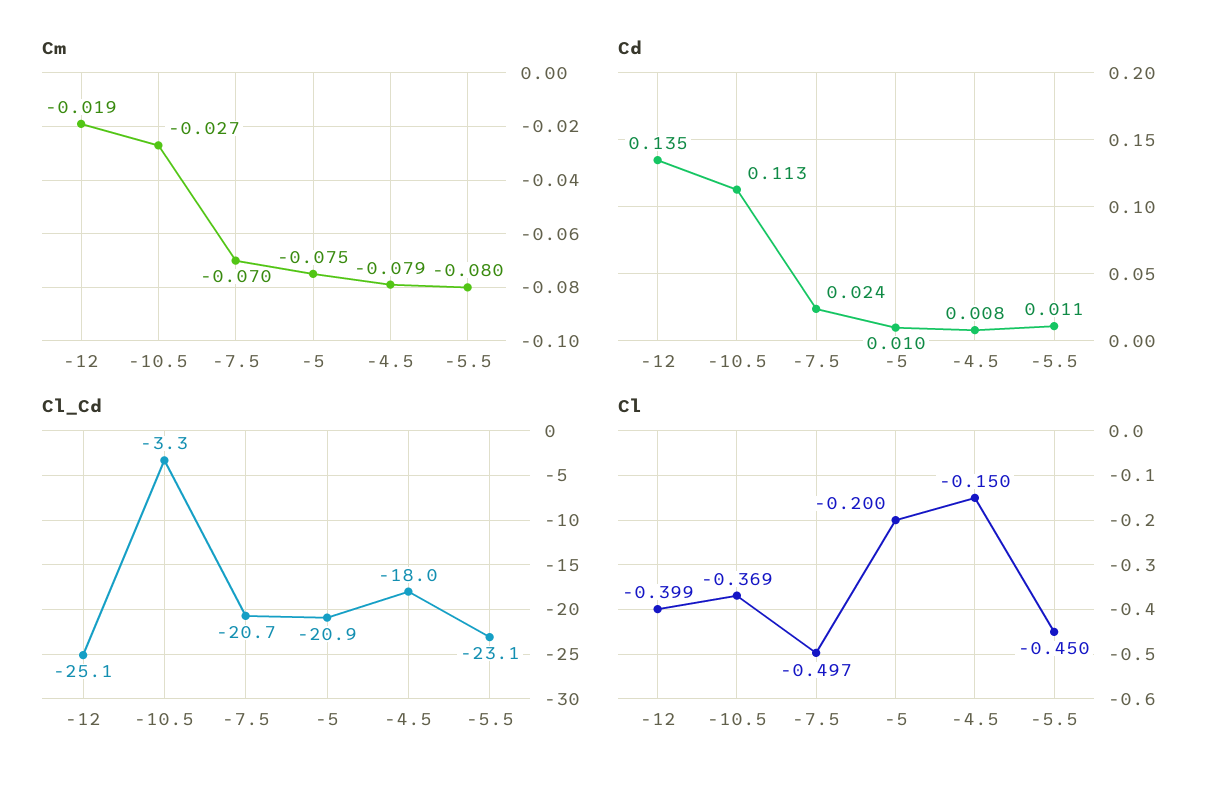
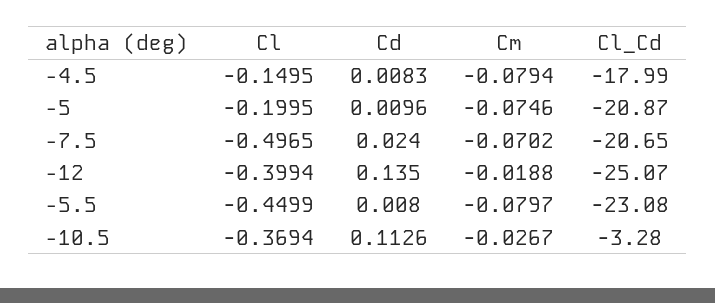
Cd, -5.5: 0.011 -> 0.008

